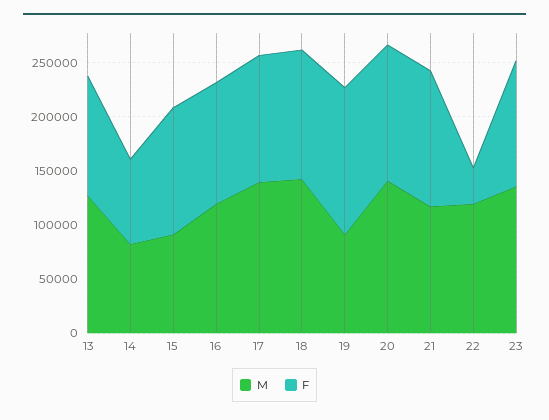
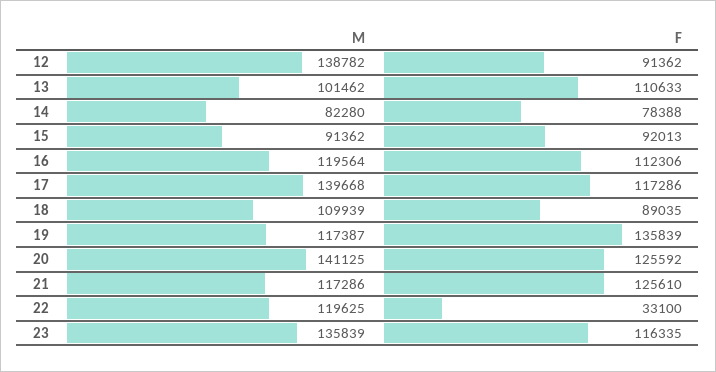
M, 13: 130000 -> 101462
F, 15: 120000 -> 92013
M, 18: 140000 -> 109939
F, 18: 120000 -> 89035
M, 19: 90000 -> 117387
M, 12: none -> 138782
F, 12: none -> 91362

